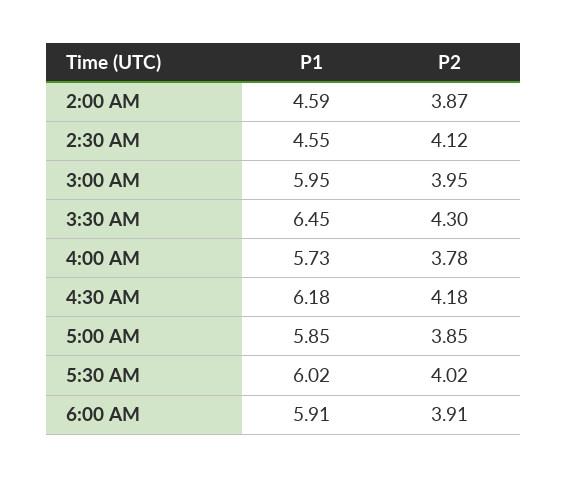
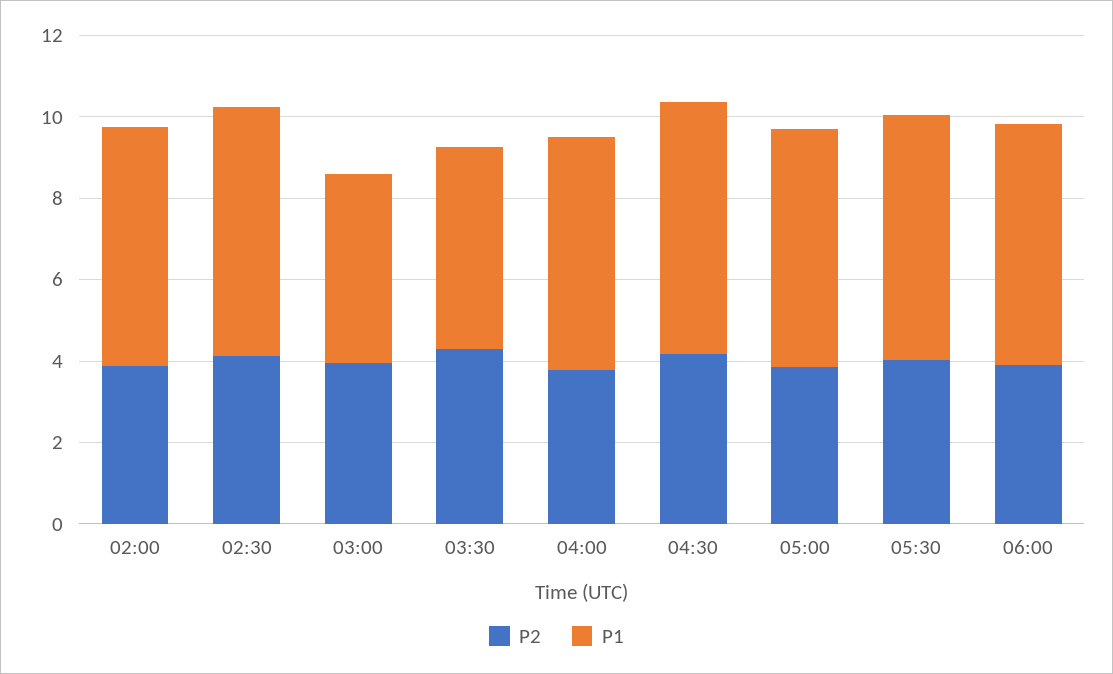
P1, 2:00 AM: 4.59 -> 6
P1, 2:30 AM: 4.55 -> 6
P1, 3:00 AM: 5.95 -> 4.5
P1, 3:30 AM: 6.45 -> 5

